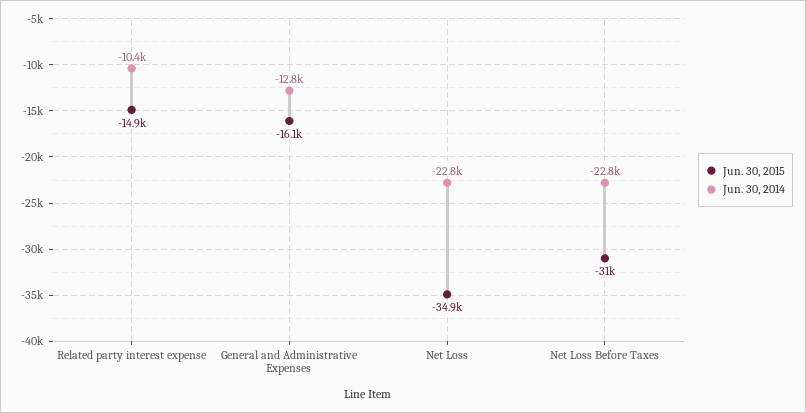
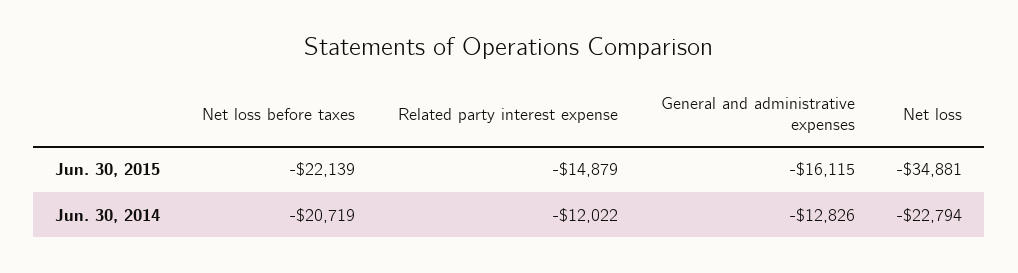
Jun. 30, 2014, Related party interest expense: -10400 -> -12022
Jun. 30, 2015, Net Loss Before Taxes: -31000 -> -22139
Jun. 30, 2014, Net Loss Before Taxes: -22800 -> -20719

